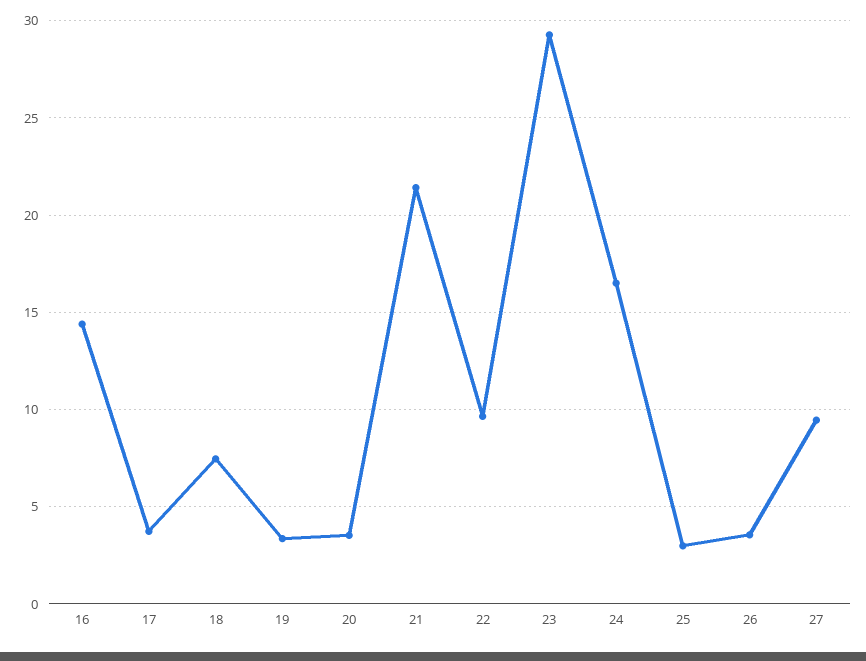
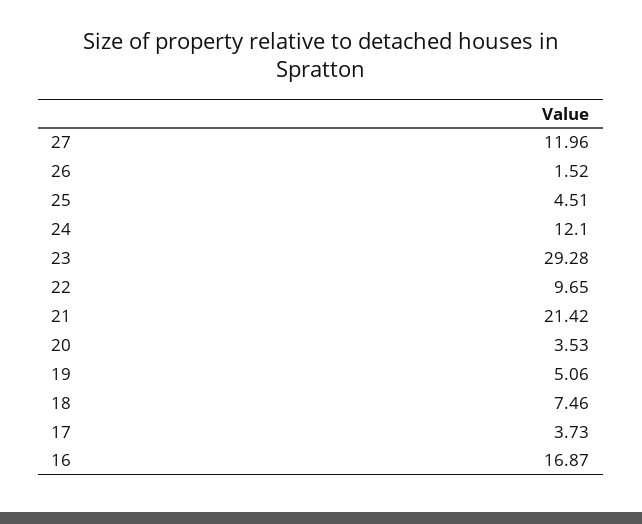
16: 14.5 -> 16.87
19: 3.5 -> 5.06
24: 16.5 -> 12.1
25: 3 -> 4.51
26: 3.5 -> 1.52
27: 9.5 -> 11.96

